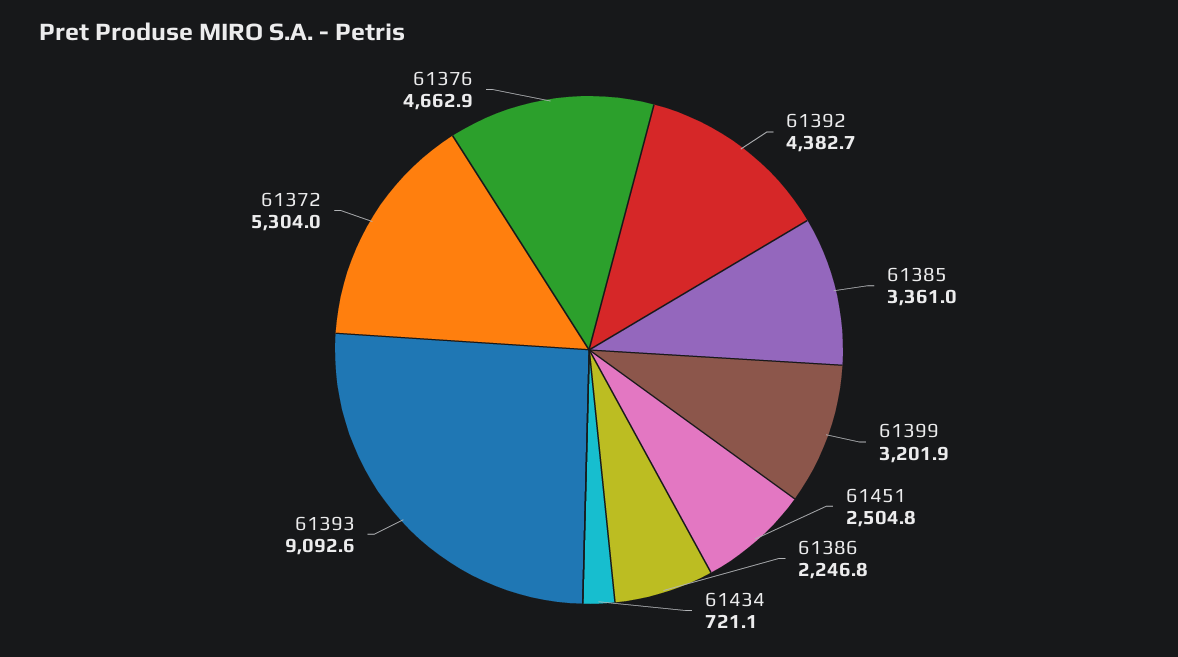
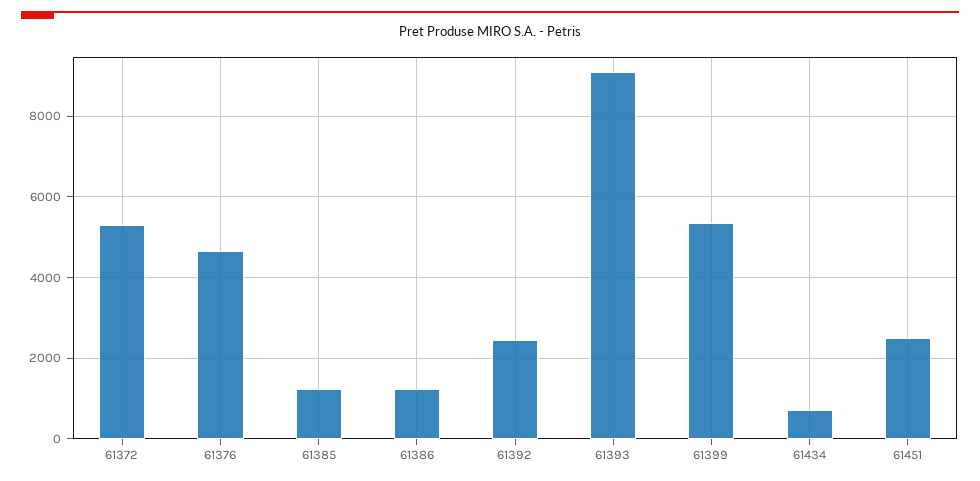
61392: 4382.7 -> 2400
61385: 3361 -> 1200
61399: 3201.9 -> 5400
61386: 2246.8 -> 1200

